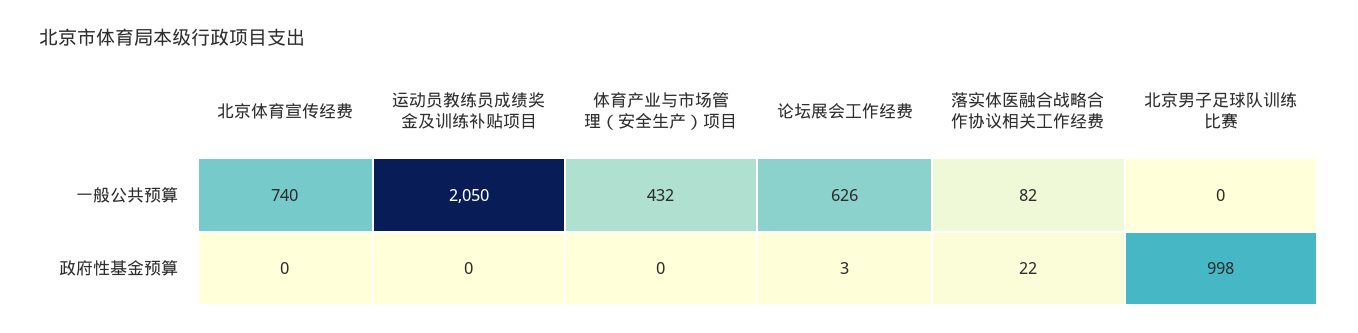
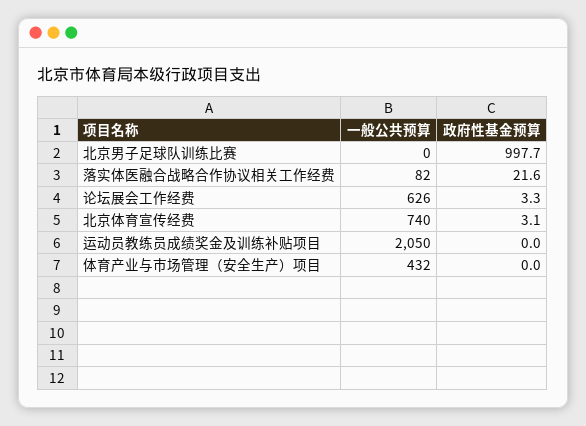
北京体育宣传经费, 政府性基金预算: 0 -> 3.1

